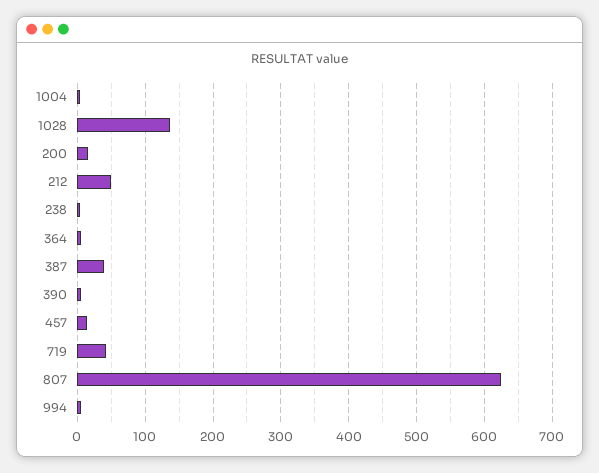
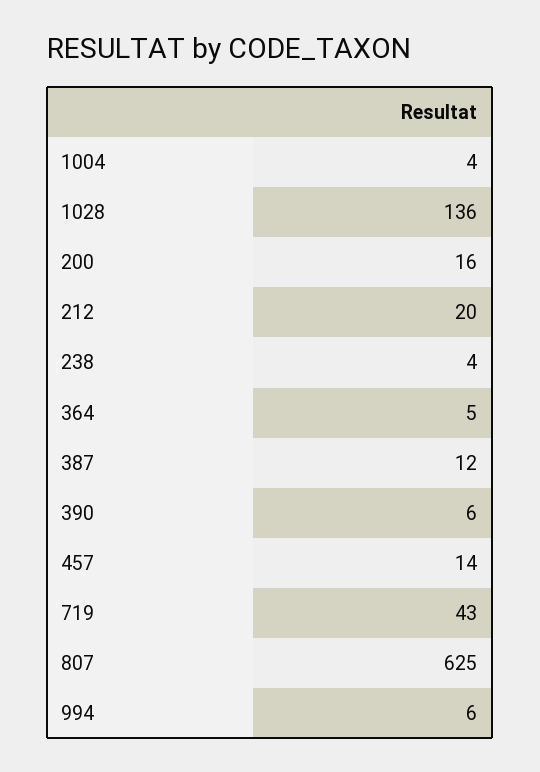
212: 50 -> 20
387: 40 -> 12

